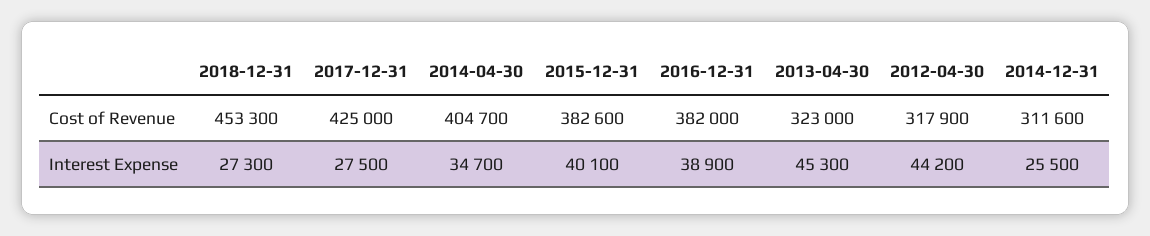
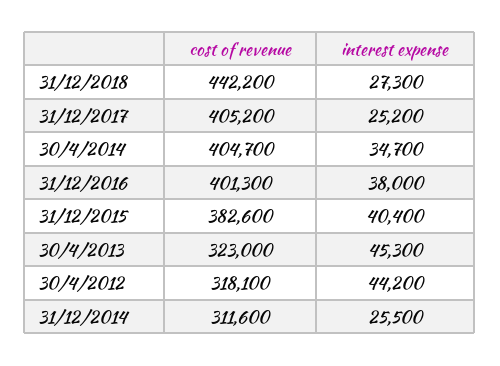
2018-12-31, Cost of Revenue: 453300 -> 442200
2017-12-31, Cost of Revenue: 425000 -> 405200
2016-12-31, Cost of Revenue: 382000 -> 401300
2012-04-30, Cost of Revenue: 317900 -> 318100
2017-12-31, Interest Expense: 27500 -> 25200
2015-12-31, Interest Expense: 40100 -> 40400
2016-12-31, Interest Expense: 38900 -> 38000

